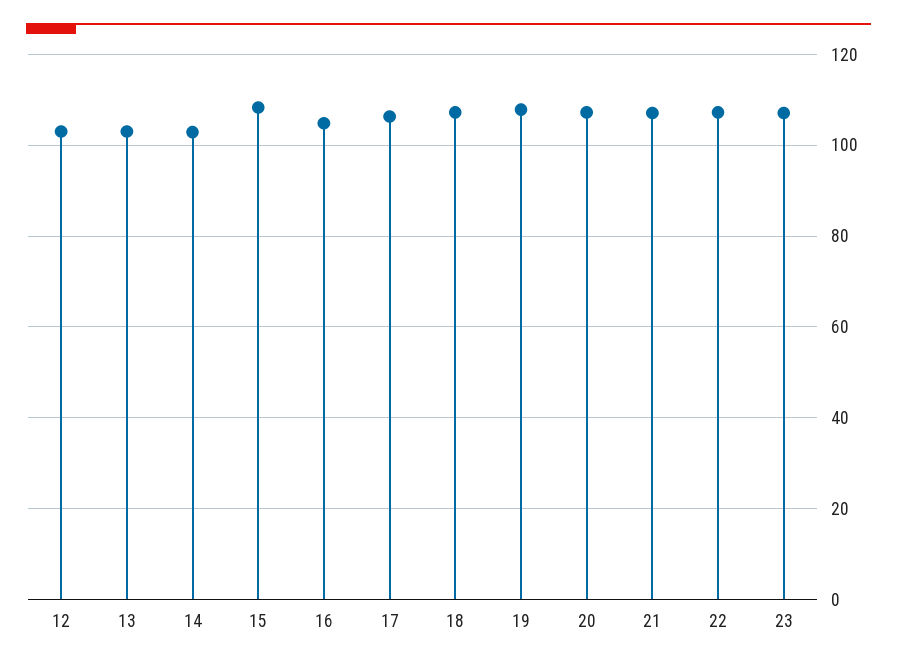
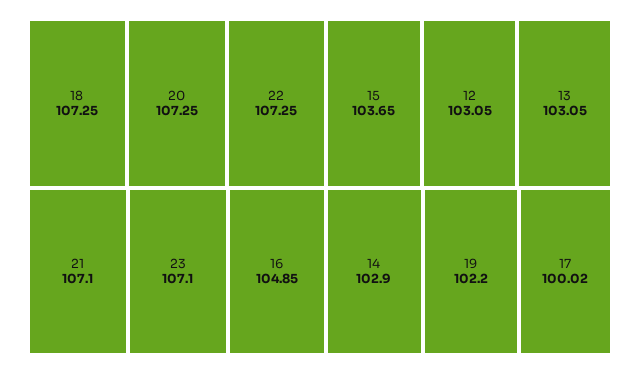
15: 108 -> 103.65
17: 106 -> 100.02
19: 108 -> 102.2

